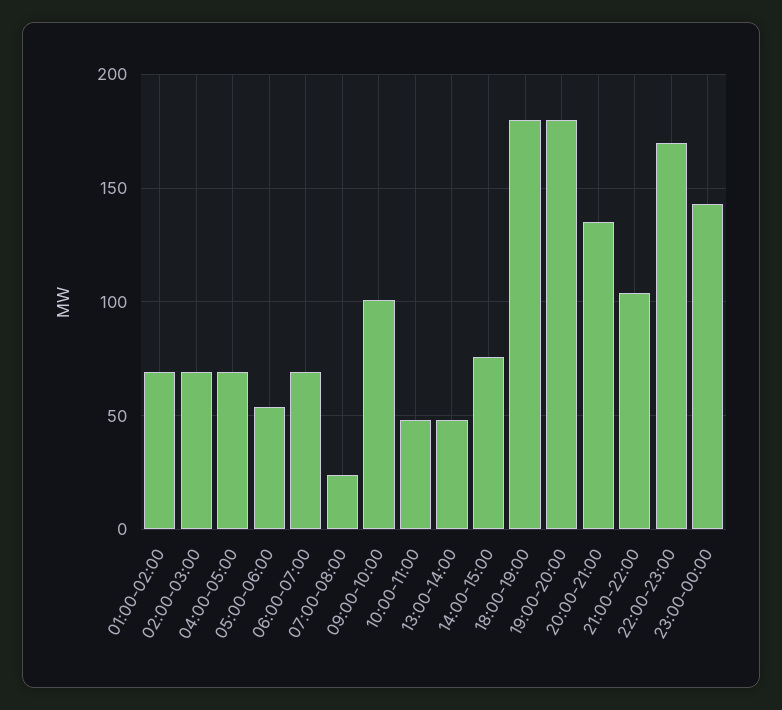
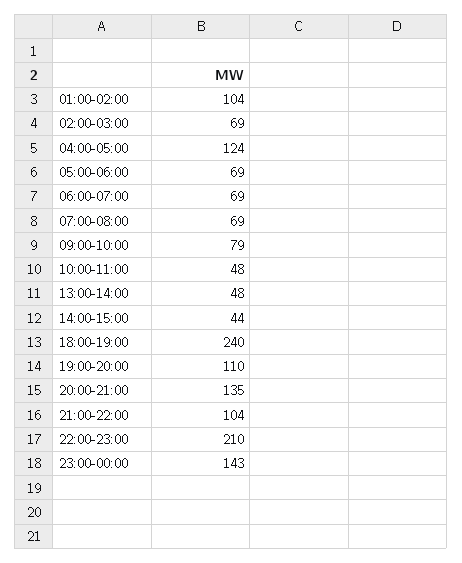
01:00-02:00: 70 -> 104
04:00-05:00: 70 -> 124
05:00-06:00: 55 -> 69
07:00-08:00: 25 -> 69
09:00-10:00: 100 -> 79
14:00-15:00: 75 -> 44
18:00-19:00: 180 -> 240
19:00-20:00: 180 -> 110
22:00-23:00: 170 -> 210

